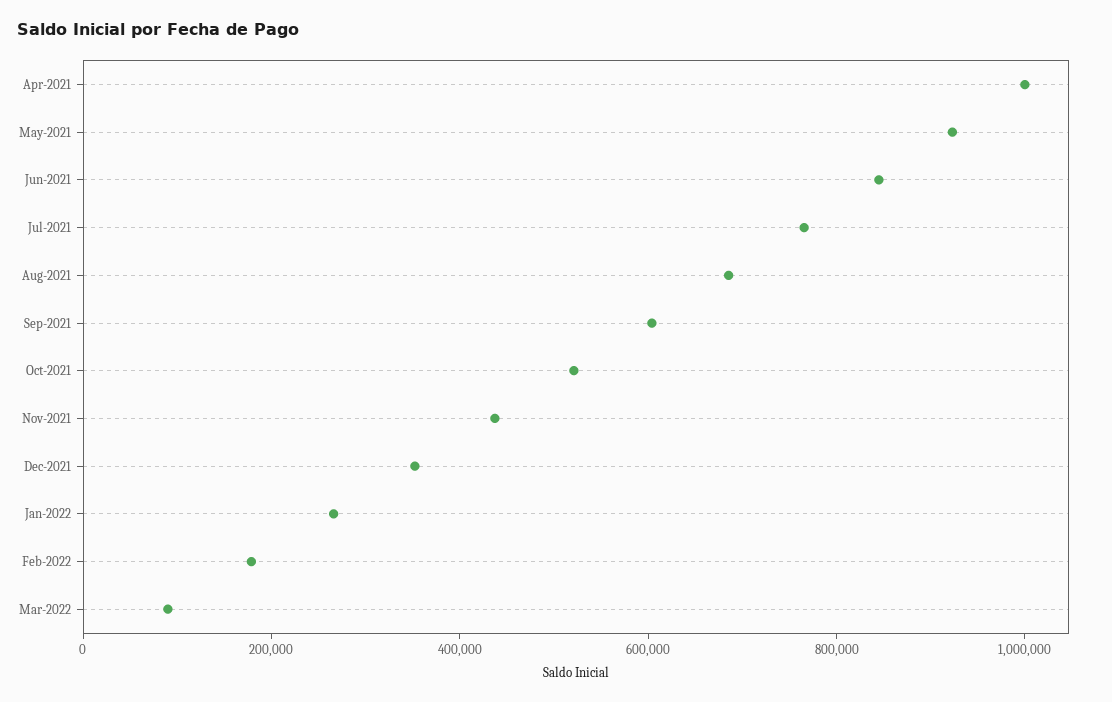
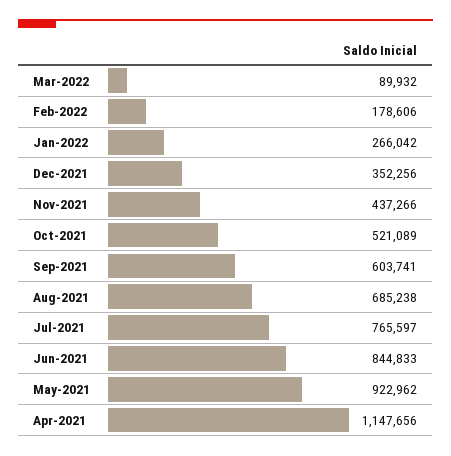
Apr-2021: 1000000 -> 1147656

